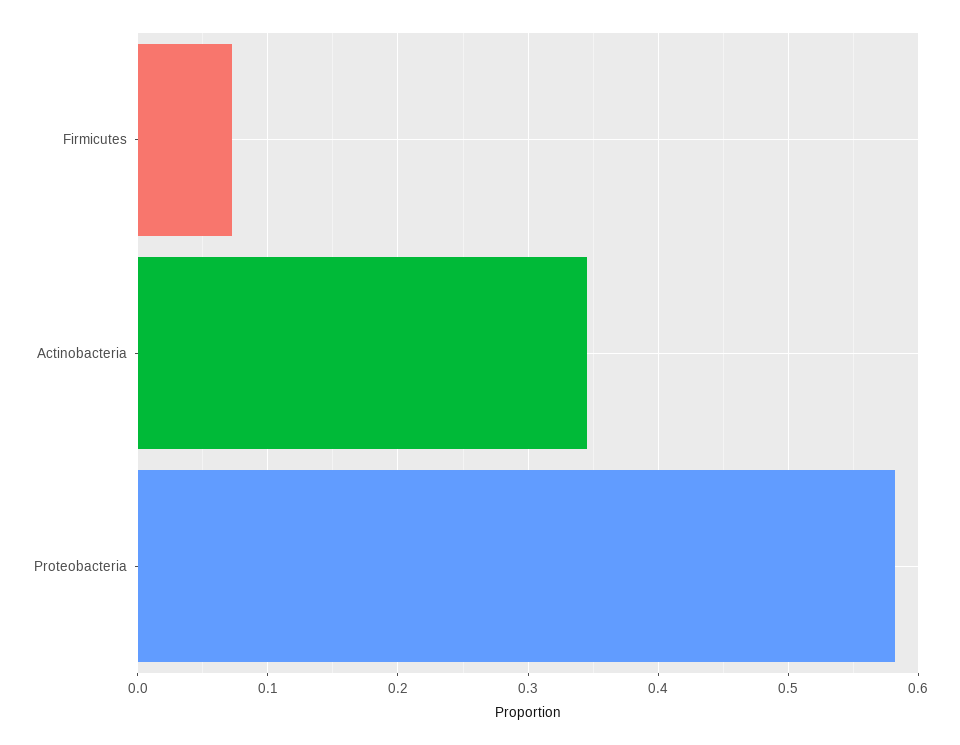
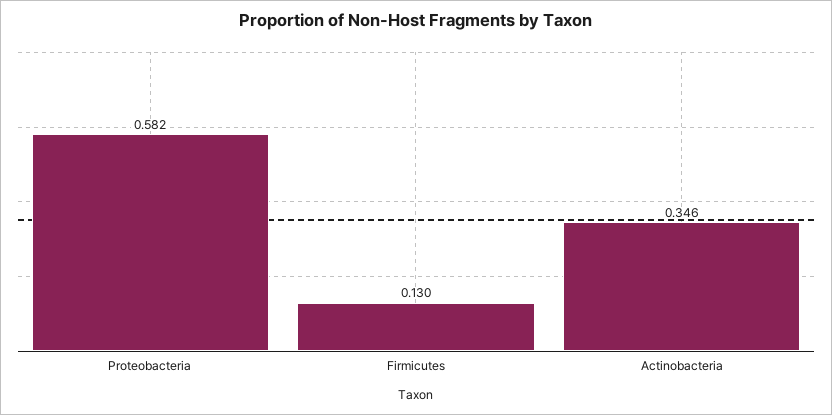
Firmicutes: 0.07 -> 0.13

